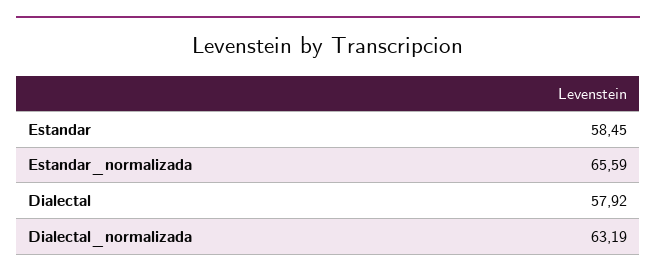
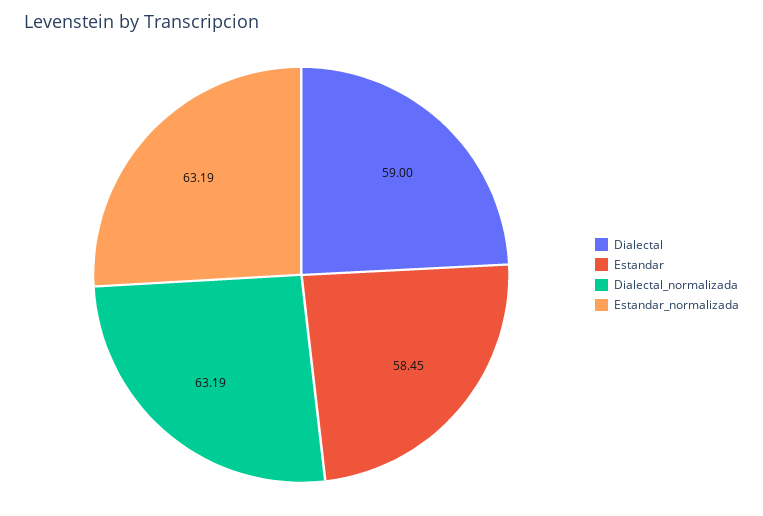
Estandar_normalizada: 65.59 -> 63.19
Dialectal: 57.92 -> 59

